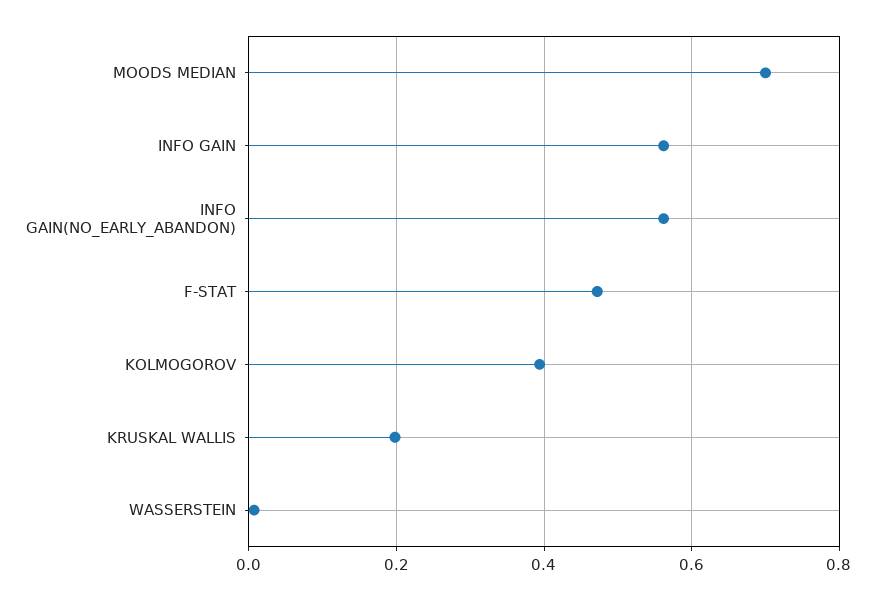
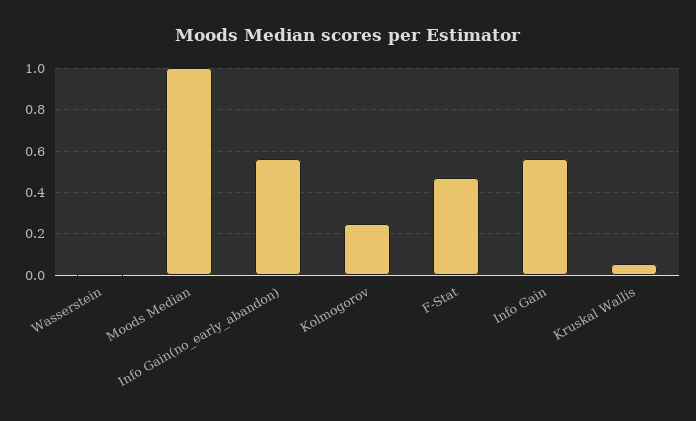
MOODS MEDIAN: 0.7 -> 1
KOLMOGOROV: 0.4 -> 0.25
KRUSKAL WALLIS: 0.2 -> 0.05

